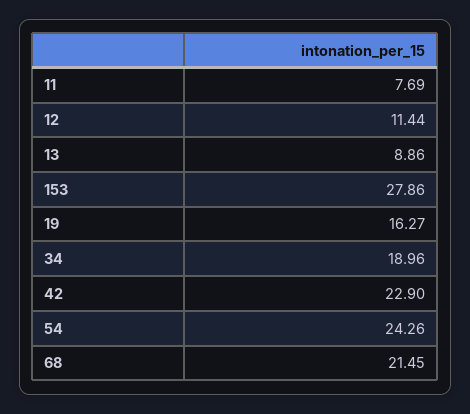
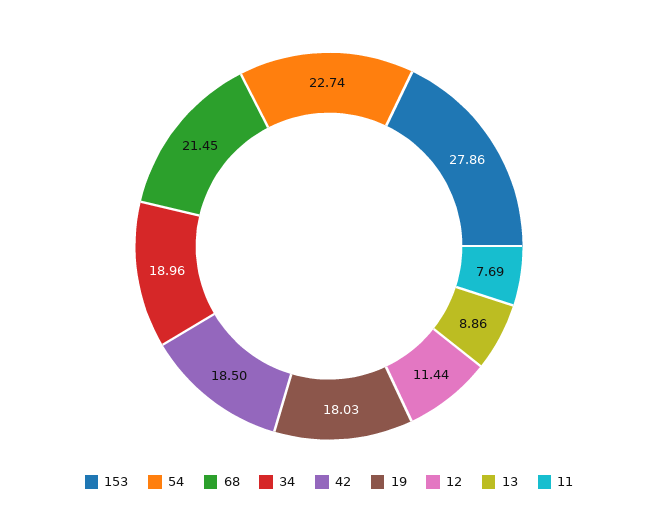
19: 16.27 -> 18.03
42: 22.9 -> 18.5
54: 24.26 -> 22.74

